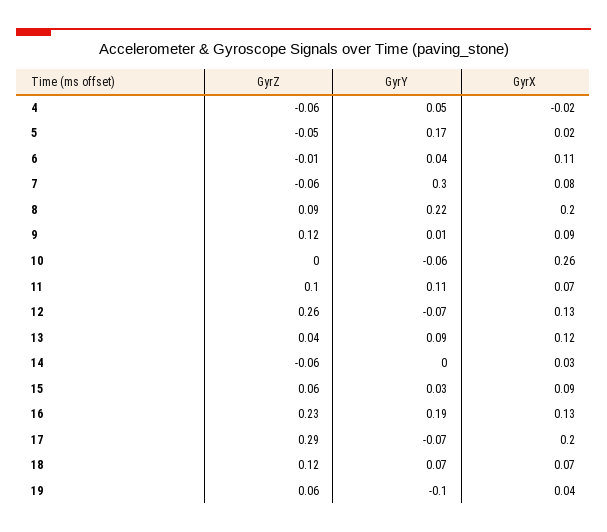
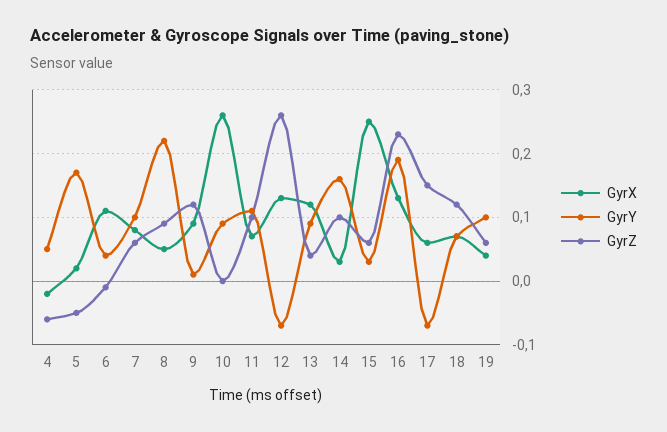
GyrZ, 7: -0.06 -> 0.06
GyrY, 7: 0.3 -> 0.1
GyrX, 8: 0.2 -> 0.05
GyrY, 10: -0.06 -> 0.09
GyrZ, 14: -0.06 -> 0.1
GyrY, 14: 0 -> 0.16
GyrX, 15: 0.09 -> 0.25
GyrZ, 17: 0.29 -> 0.15
GyrX, 17: 0.2 -> 0.06
GyrY, 19: -0.1 -> 0.1

